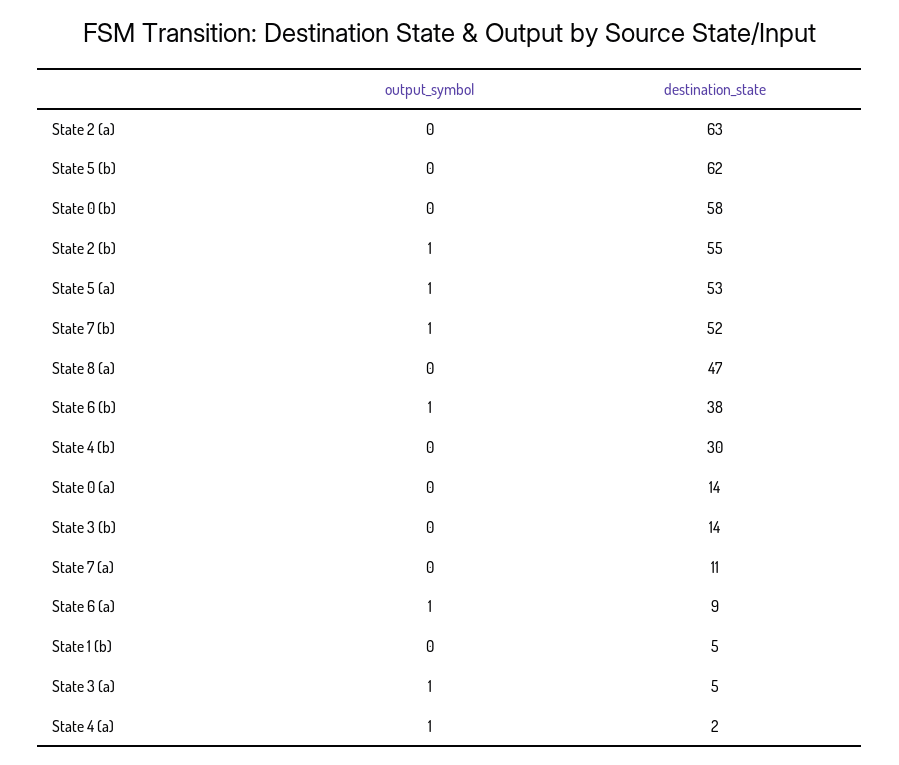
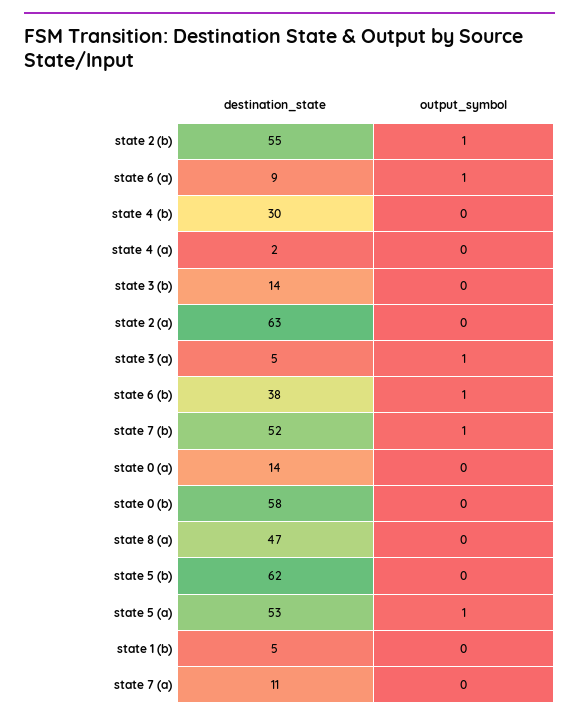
output_symbol, State 4 (a): 1 -> 0

